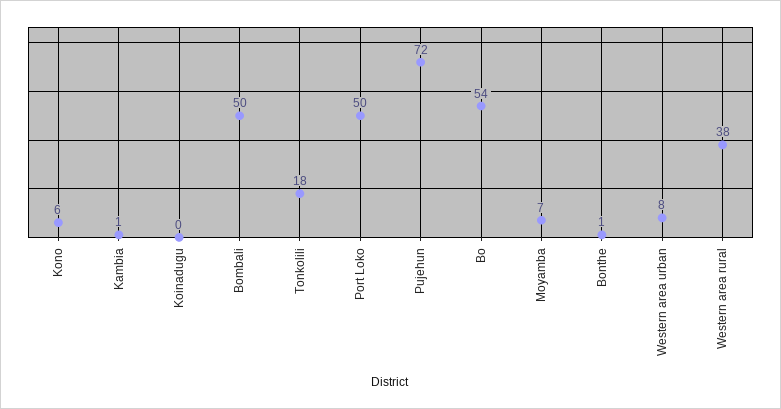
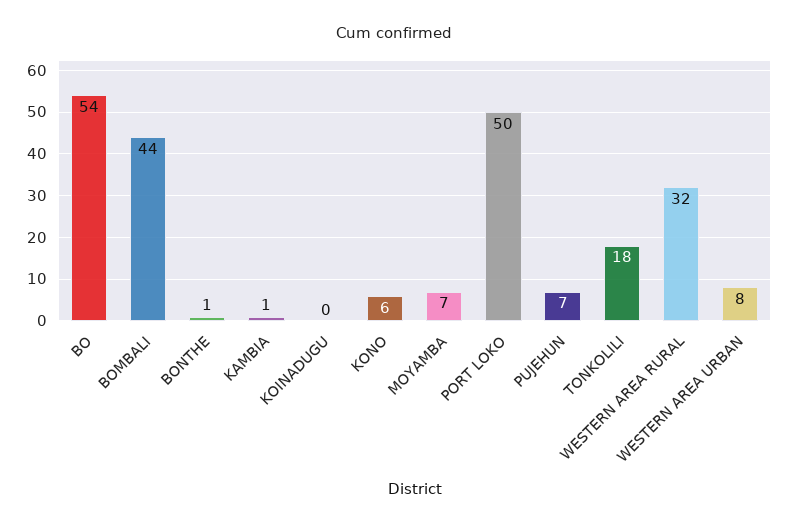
Bombali: 50 -> 44
Pujehun: 72 -> 7
Western area rural: 38 -> 32

